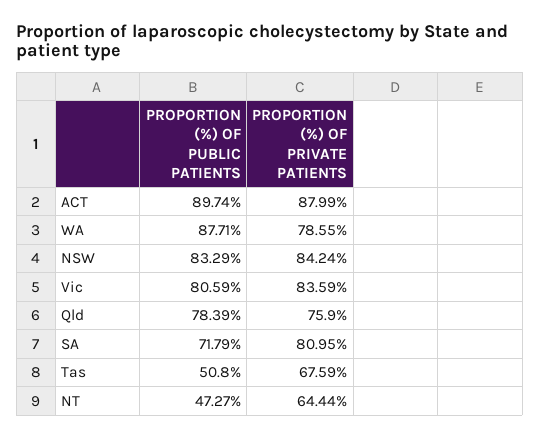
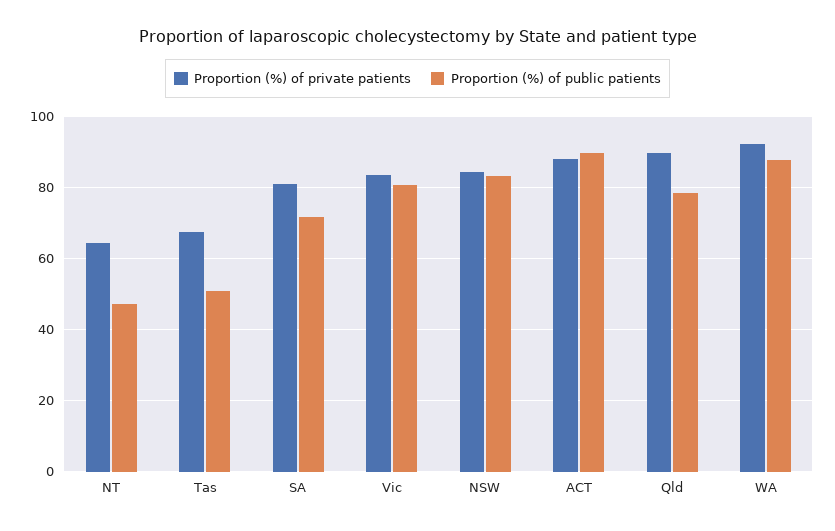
PROPORTION (%) OF PRIVATE PATIENTS, WA: 78.55 -> 92
PROPORTION (%) OF PRIVATE PATIENTS, Qld: 75.9 -> 90

